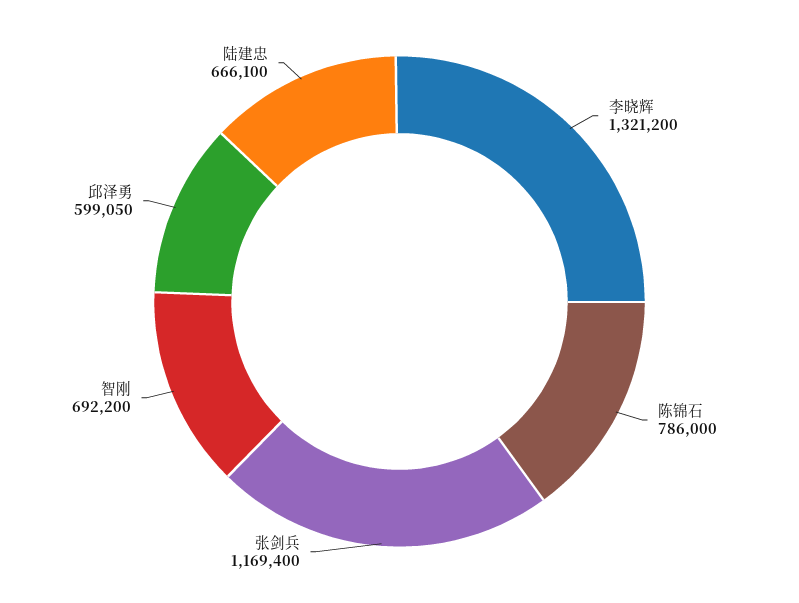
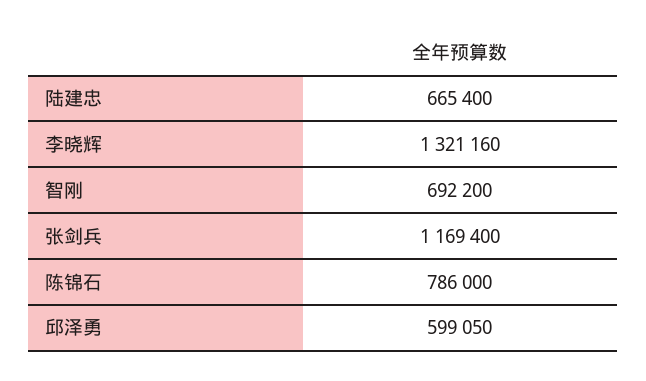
李晓辉: 1321200 -> 1321160
陆建忠: 666100 -> 665400

